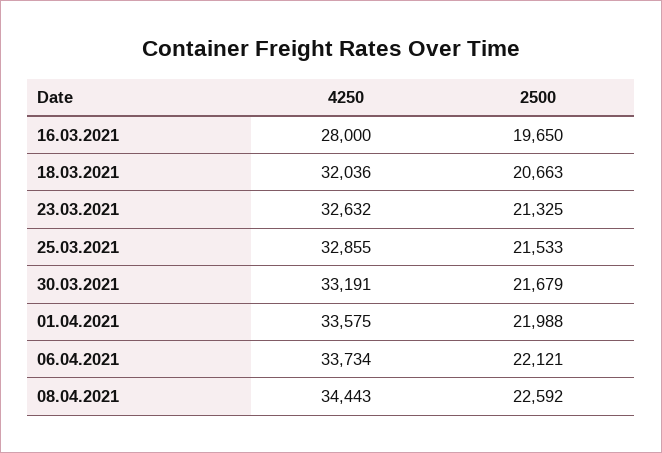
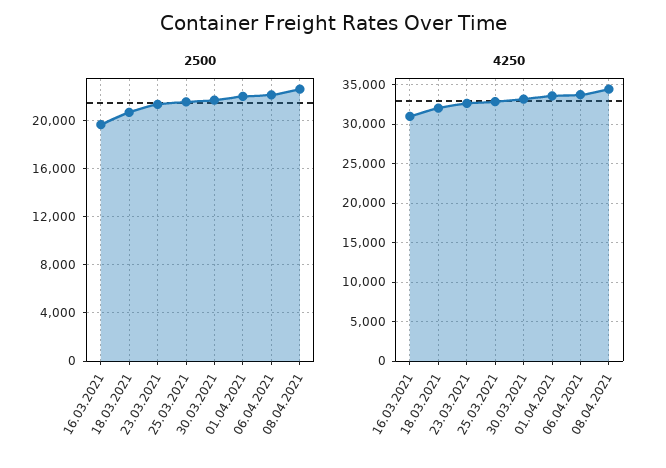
4250, 16.03.2021: 28000 -> 31000

